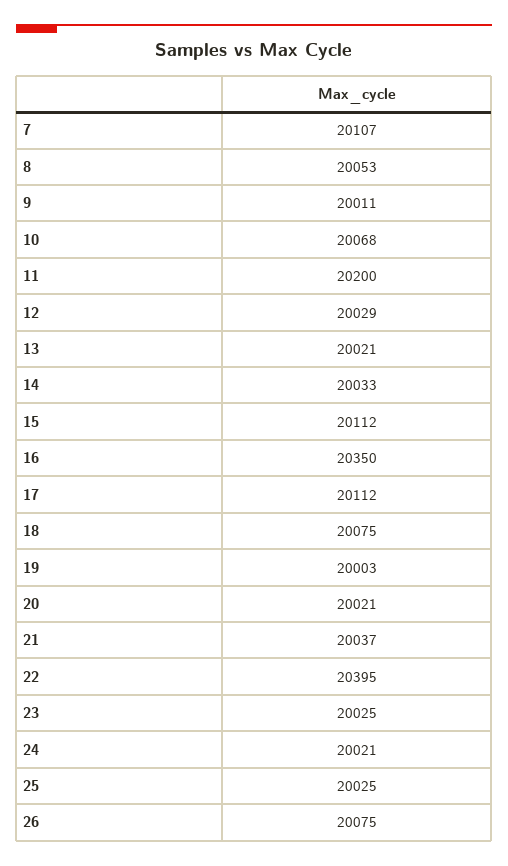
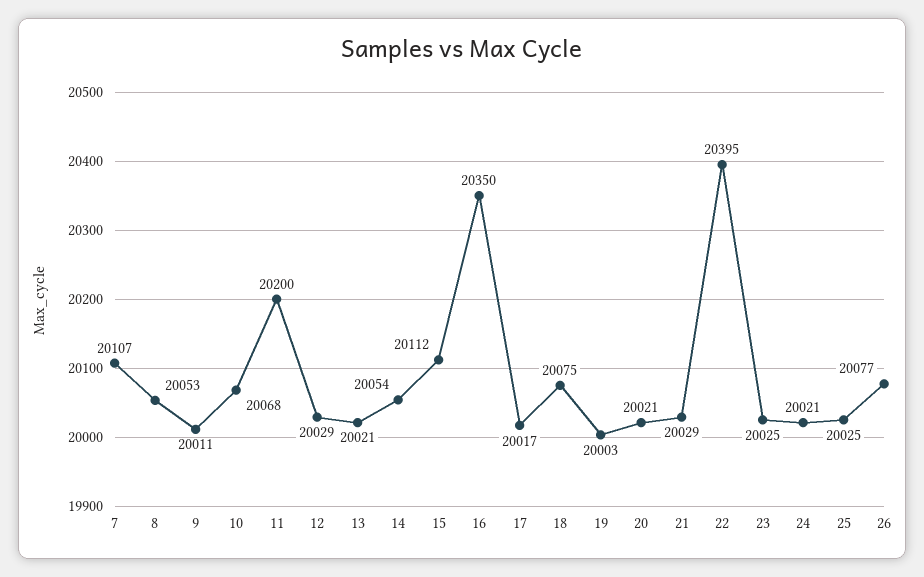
14: 20033 -> 20054
17: 20112 -> 20017
21: 20037 -> 20029
26: 20075 -> 20077

